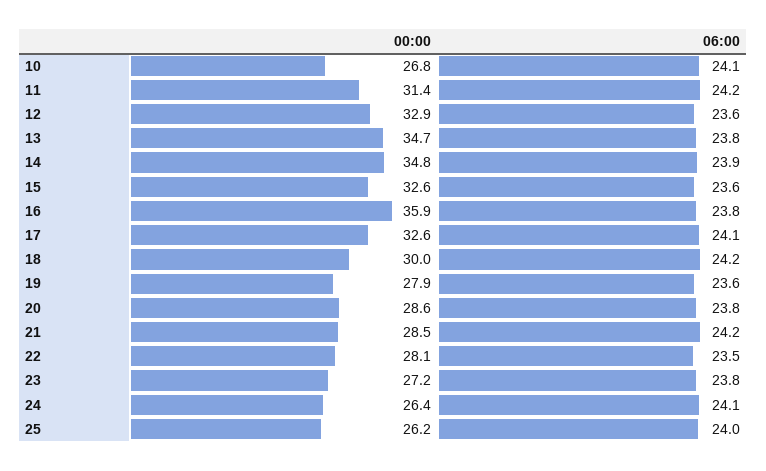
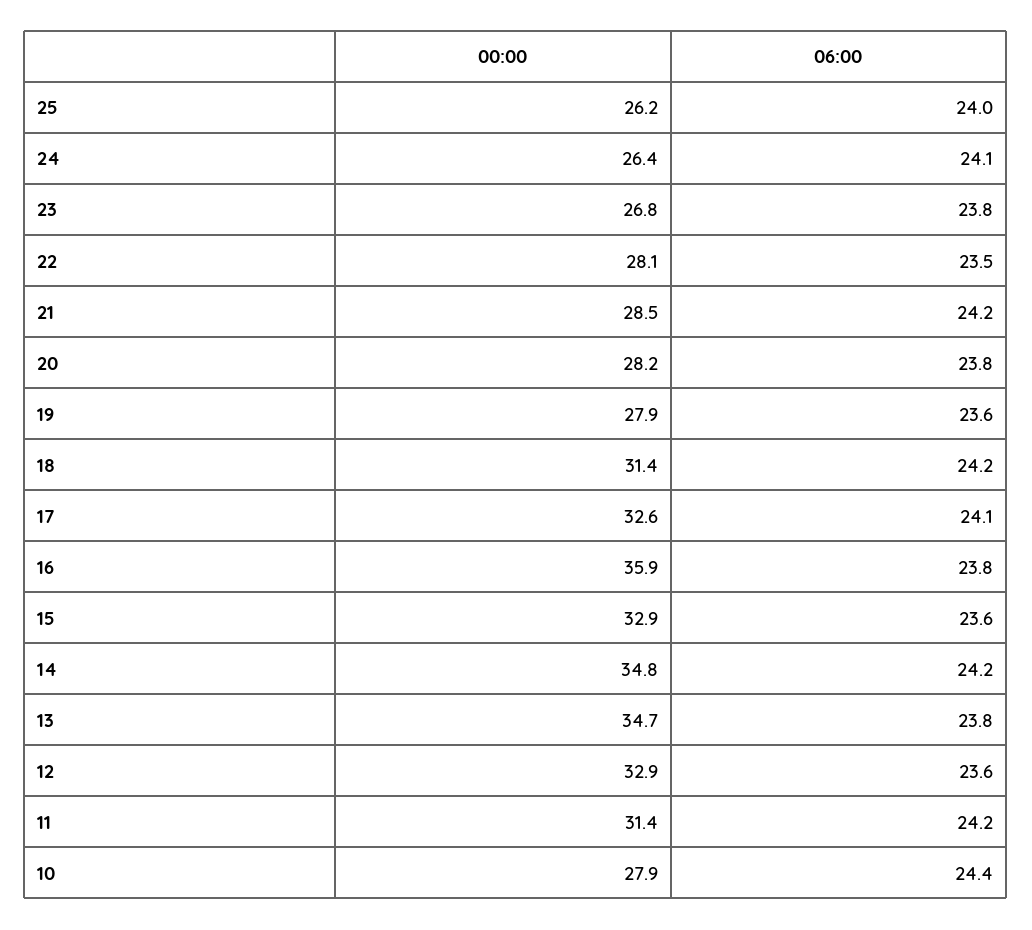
00:00, 10: 26.8 -> 27.9
06:00, 10: 24.1 -> 24.4
06:00, 14: 23.9 -> 24.2
00:00, 15: 32.6 -> 32.9
00:00, 18: 30 -> 31.4
00:00, 20: 28.6 -> 28.2
00:00, 23: 27.2 -> 26.8

